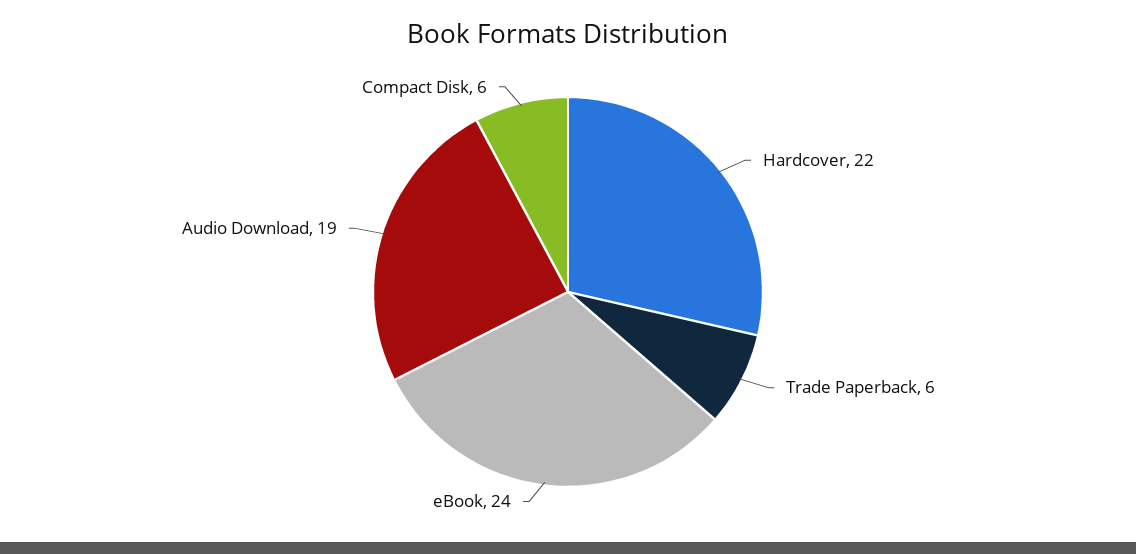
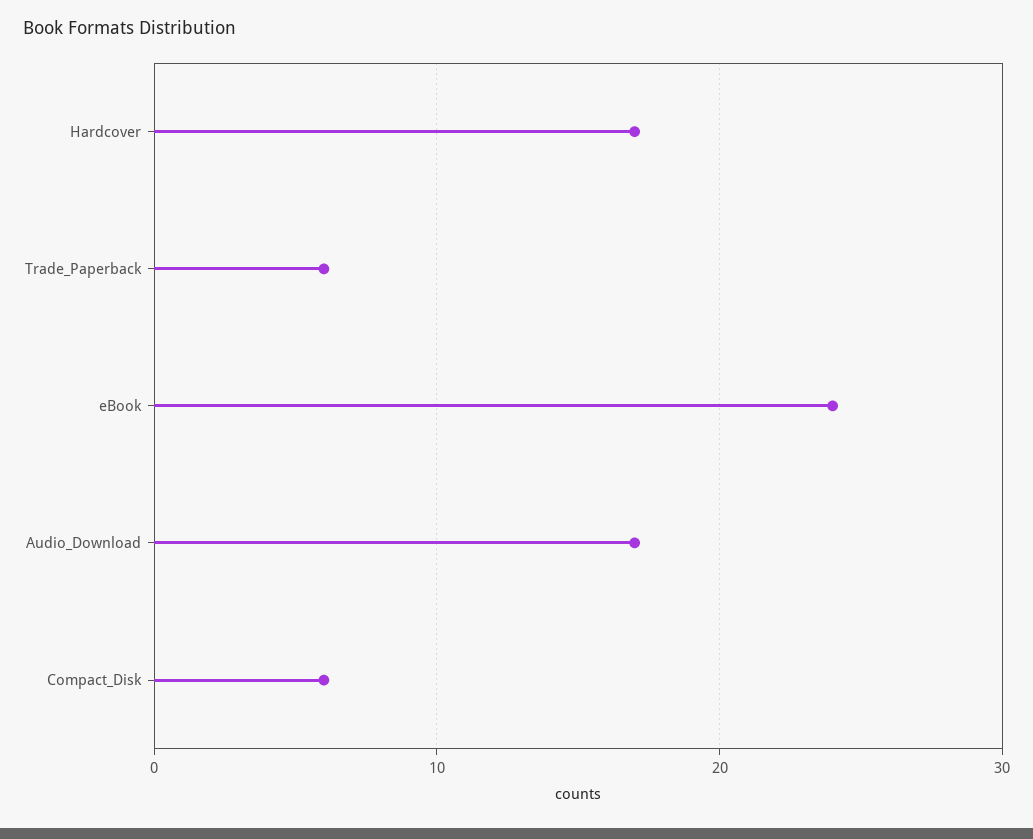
Hardcover: 22 -> 17
Audio Download: 19 -> 17

